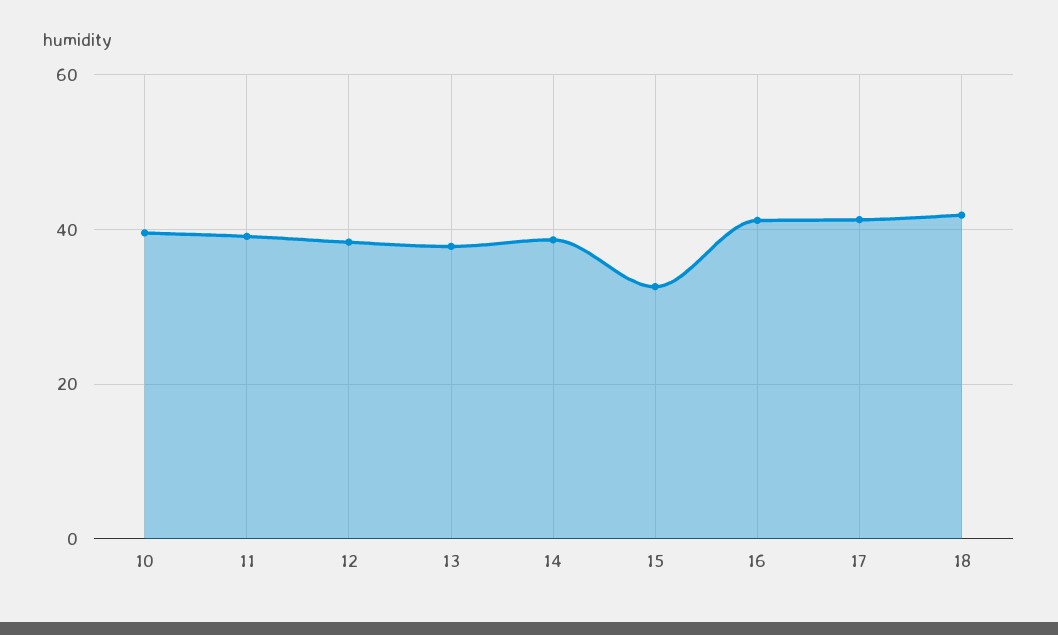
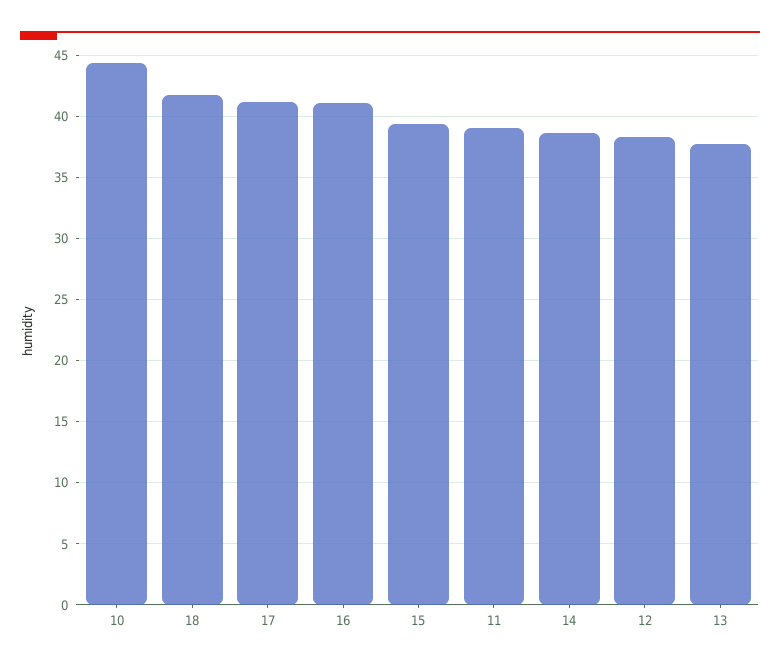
10: 40 -> 44.5
15: 32 -> 39.5

